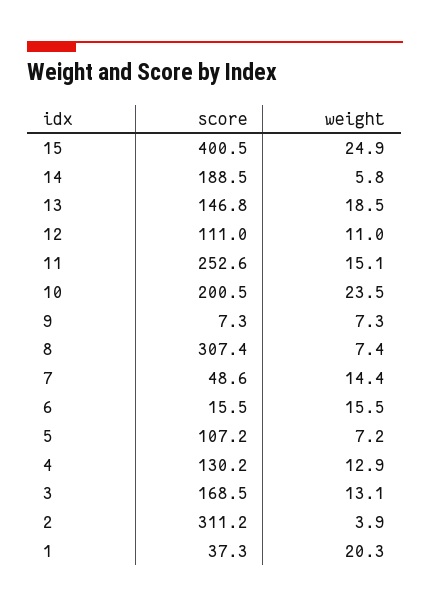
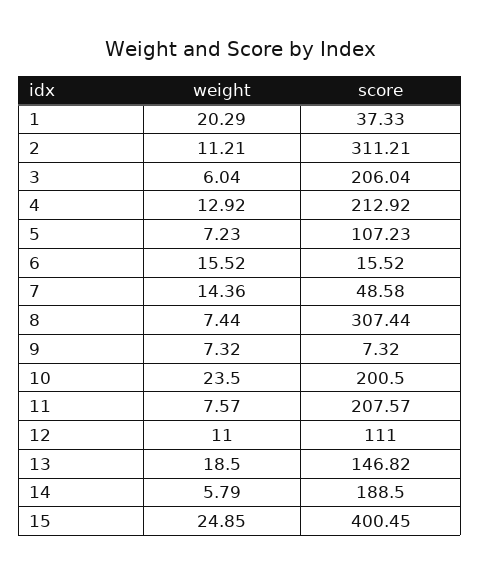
score, 11: 252.6 -> 207.57
weight, 11: 15.1 -> 7.57
score, 4: 130.2 -> 212.92
score, 3: 168.5 -> 206.04
weight, 3: 13.1 -> 6.04
weight, 2: 3.9 -> 11.21

